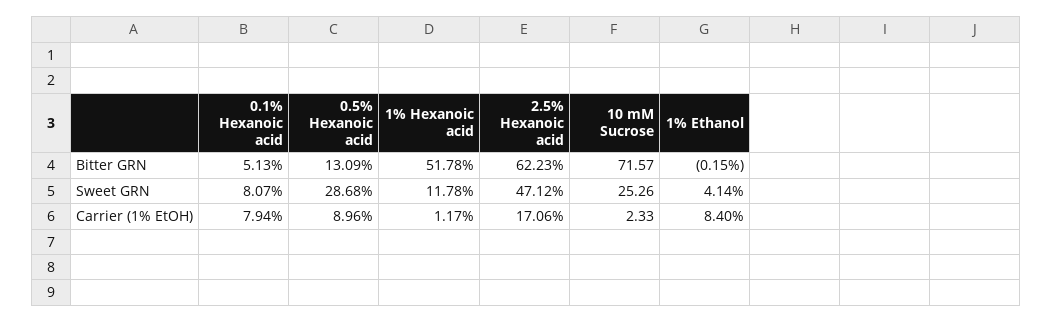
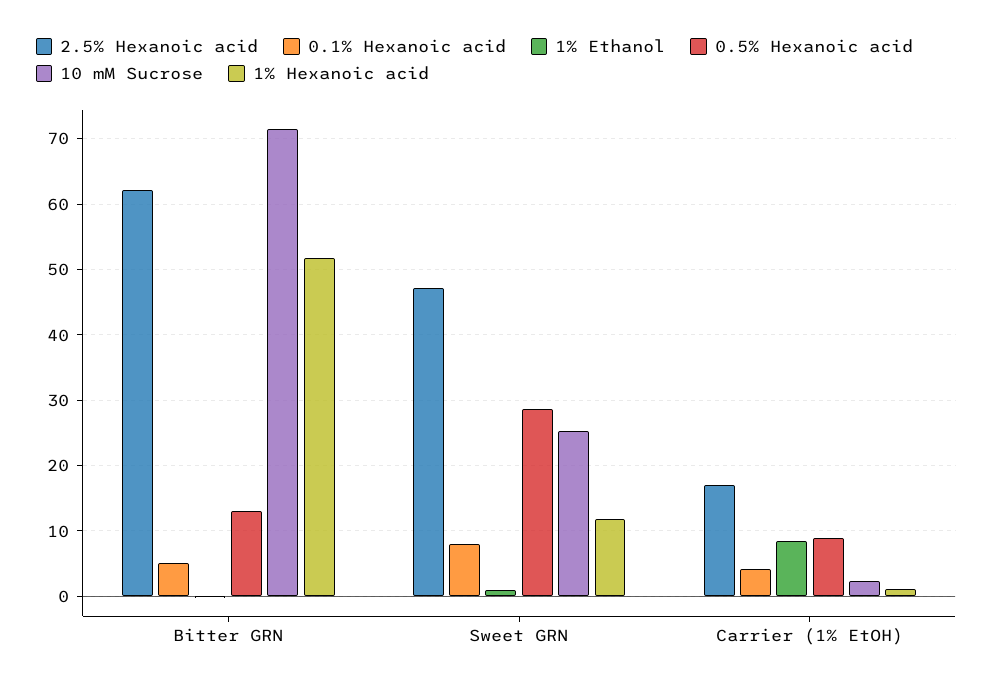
1% Ethanol, Sweet GRN: 4.14 -> 1
0.1% Hexanoic acid, Carrier (1% EtOH): 7.94 -> 4

